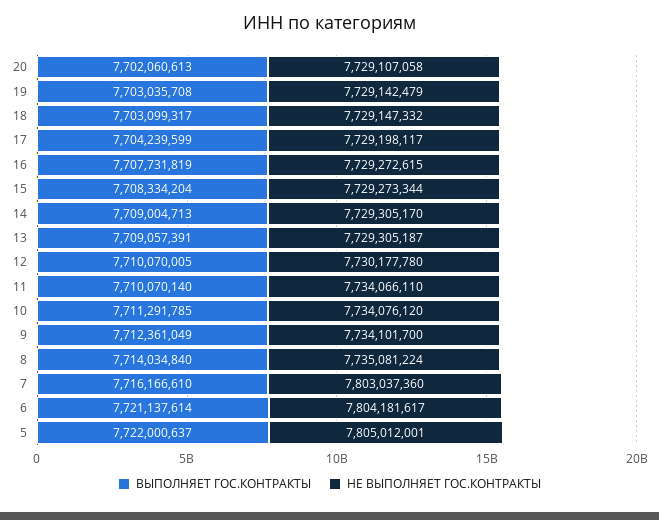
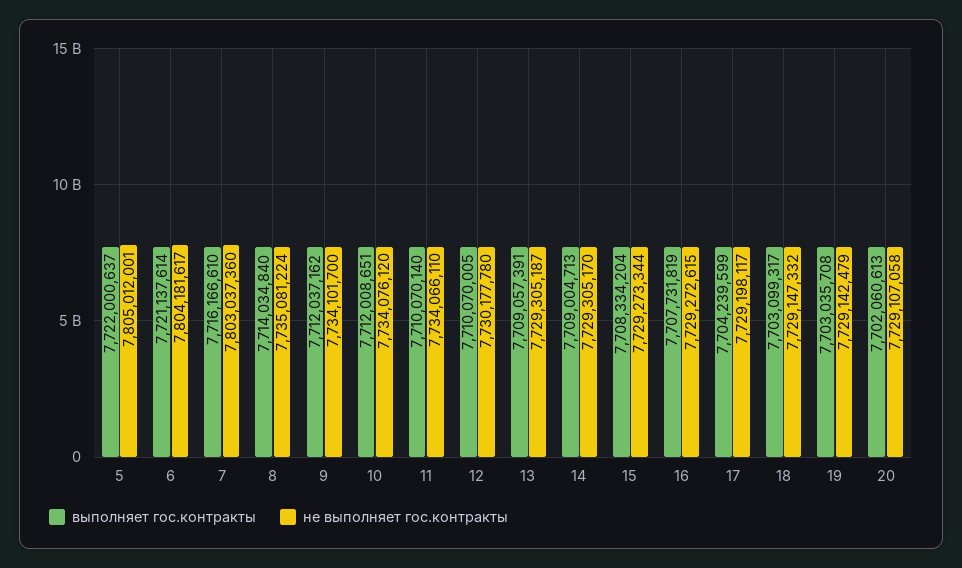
ВЫПОЛНЯЕТ ГОС.КОНТРАКТЫ, 10: 7711291785 -> 7712008651
ВЫПОЛНЯЕТ ГОС.КОНТРАКТЫ, 9: 7712361049 -> 7712037162

